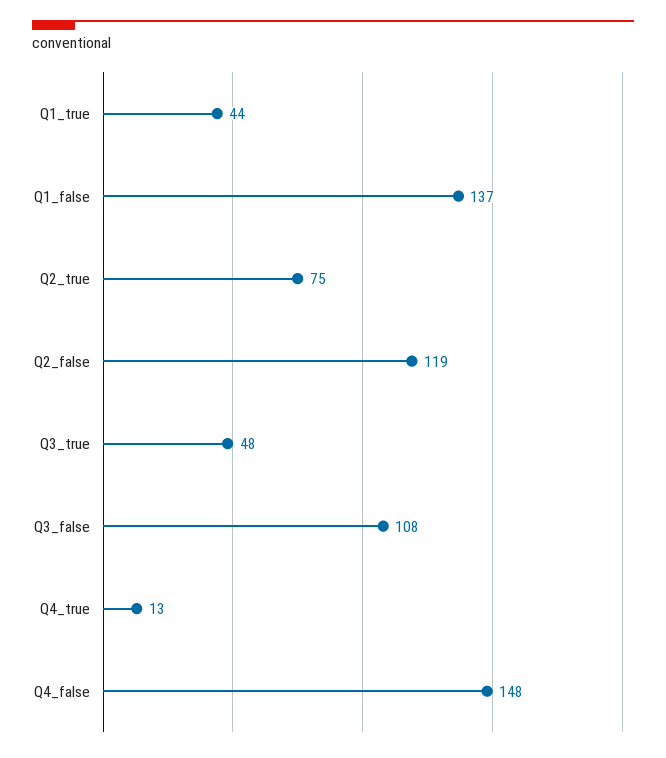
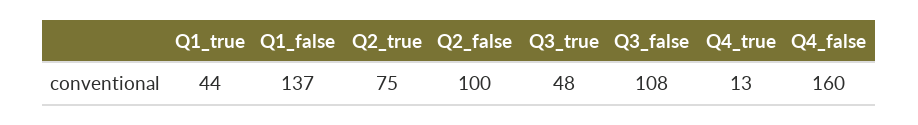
Q2_false: 119 -> 100
Q4_false: 148 -> 160

